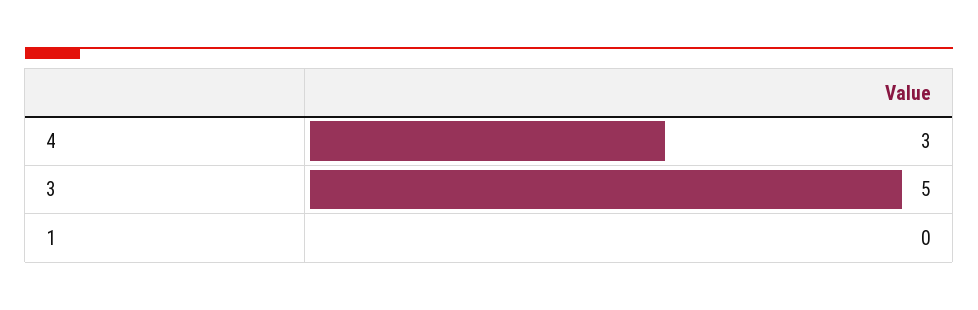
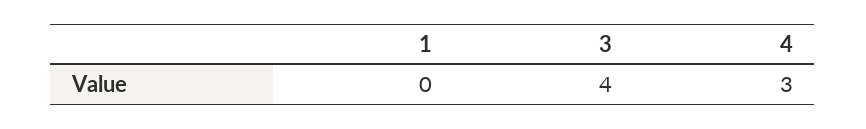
3: 5 -> 4

